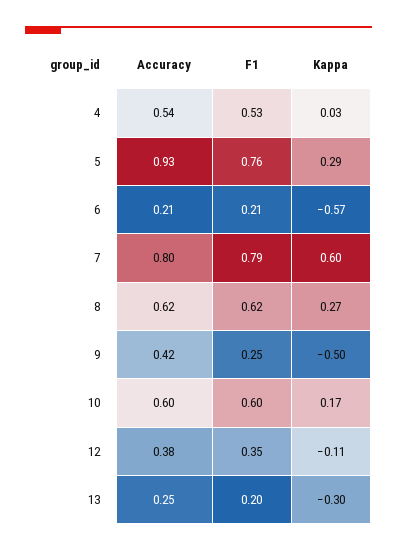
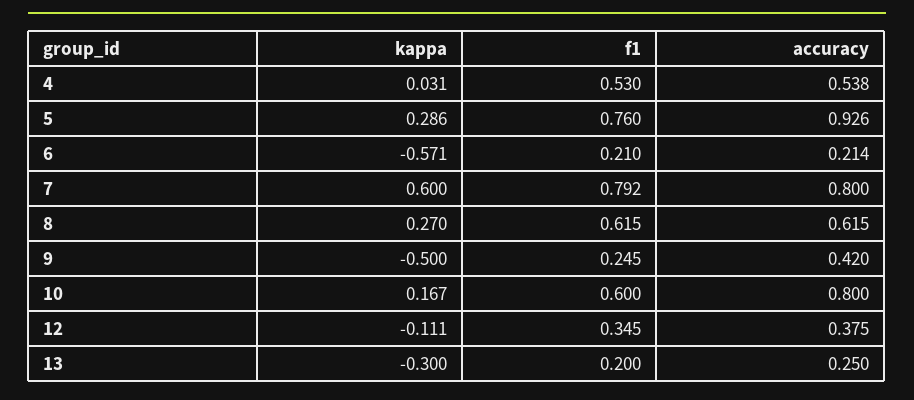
Accuracy, 10: 0.6 -> 0.8

